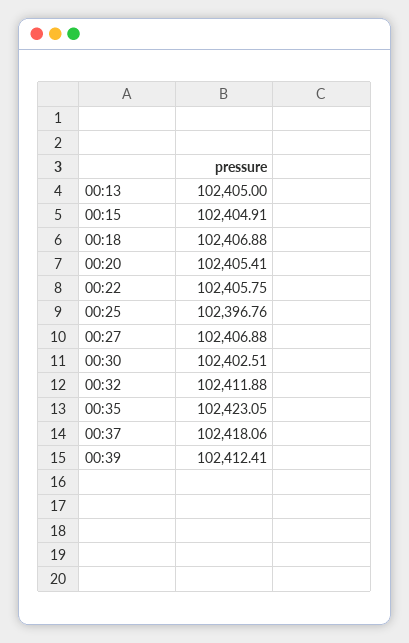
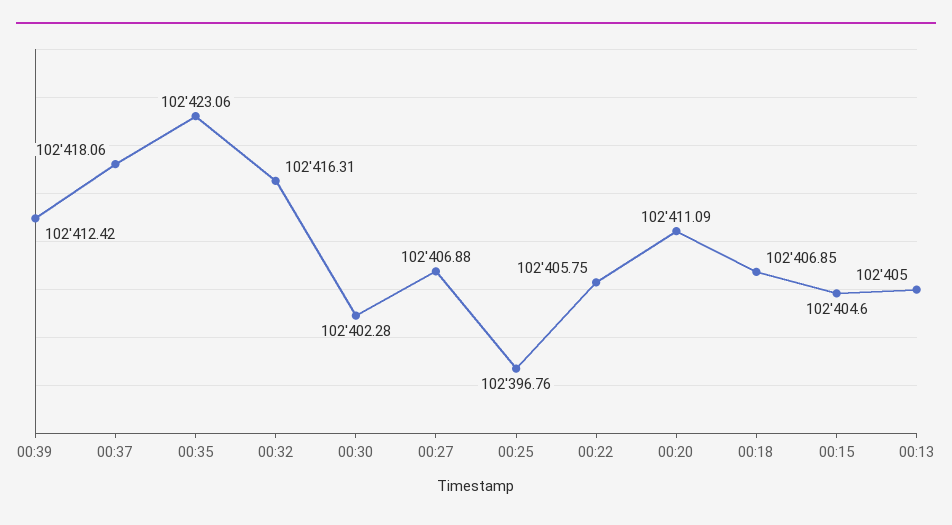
00:15: 102404.91 -> 102404.6
00:18: 102406.88 -> 102406.85
00:20: 102405.41 -> 102411.09
00:30: 102402.51 -> 102402.28
00:32: 102411.88 -> 102416.31
00:35: 102423.05 -> 102423.06
00:39: 102412.41 -> 102412.42

